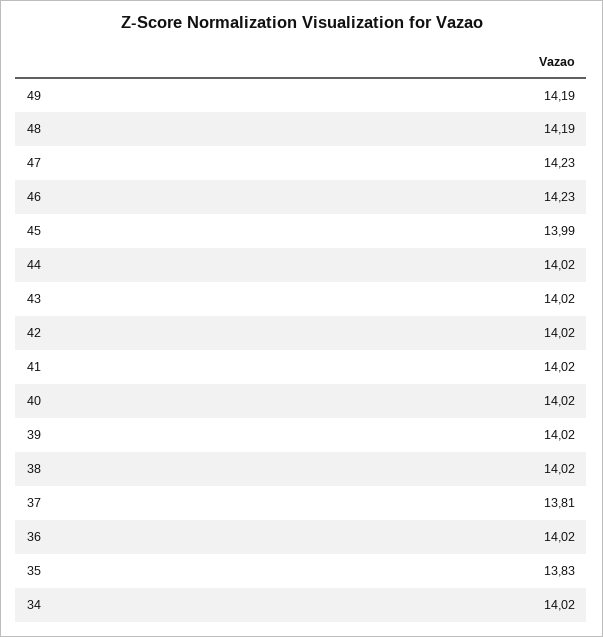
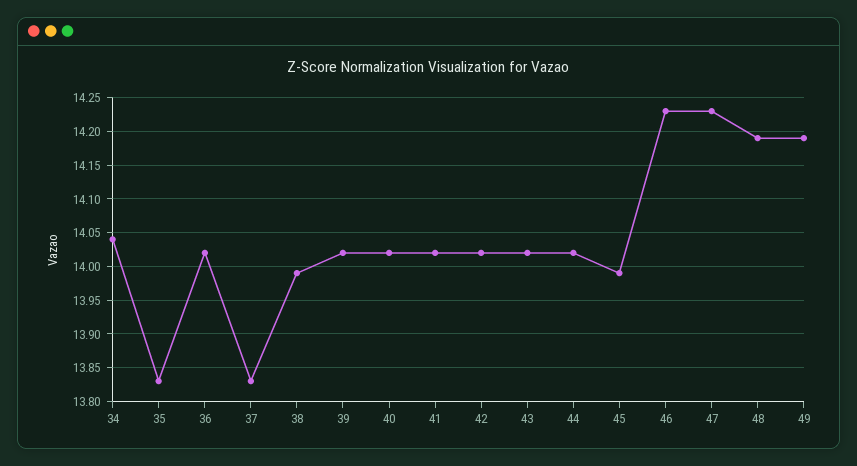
38: 14.02 -> 13.99
37: 13.81 -> 13.83
34: 14.02 -> 14.04

